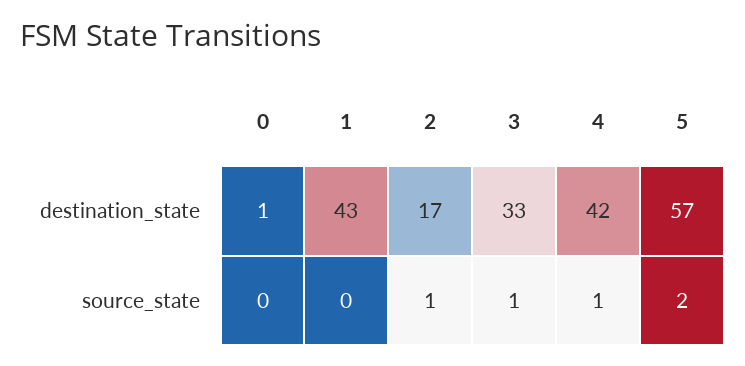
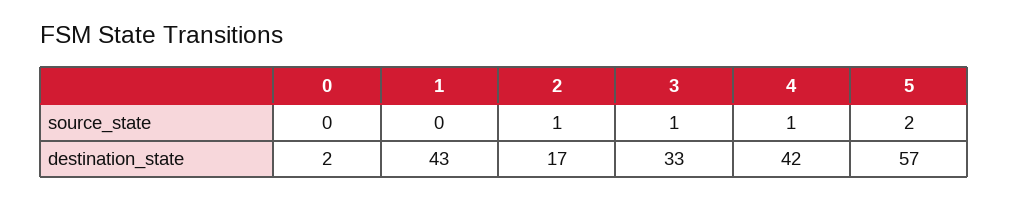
0, destination_state: 1 -> 2

